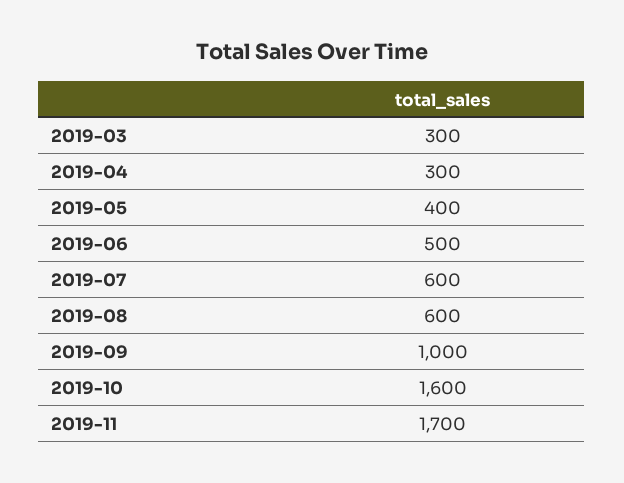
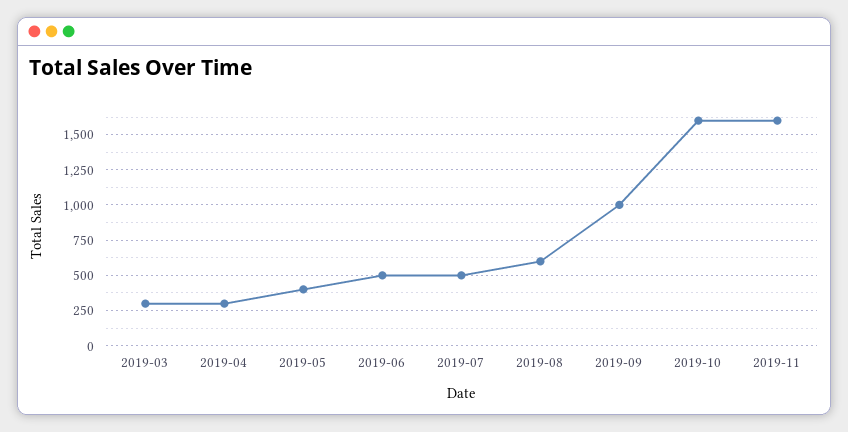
2019-07: 600 -> 500
2019-11: 1700 -> 1600

